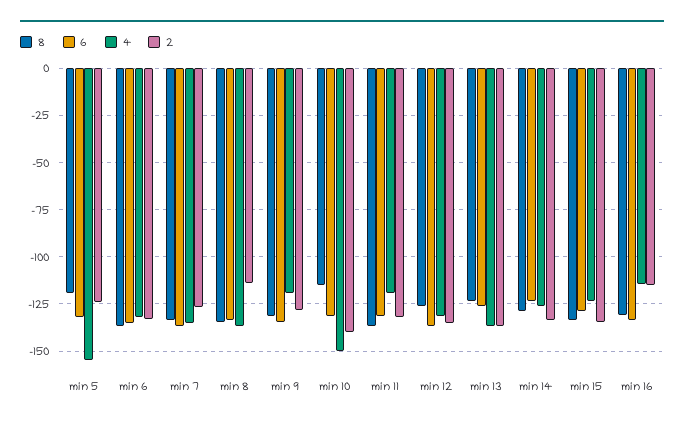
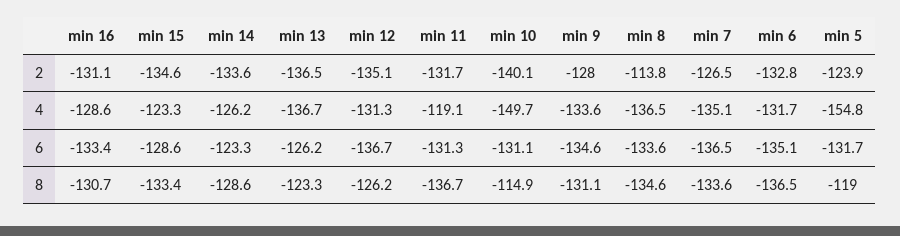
4, min 9: -120 -> -133.6
4, min 16: -115 -> -128.6
2, min 16: -115 -> -131.1

